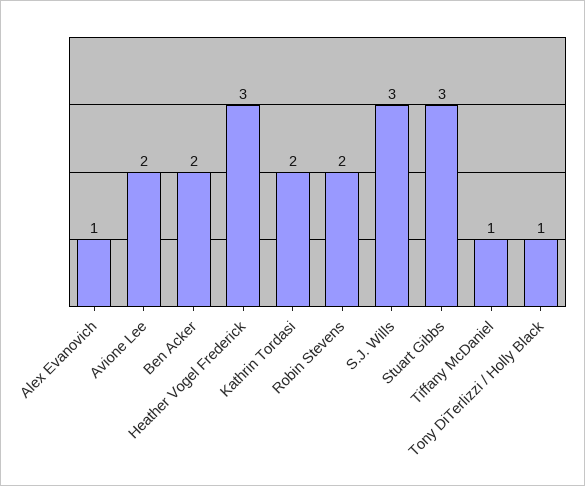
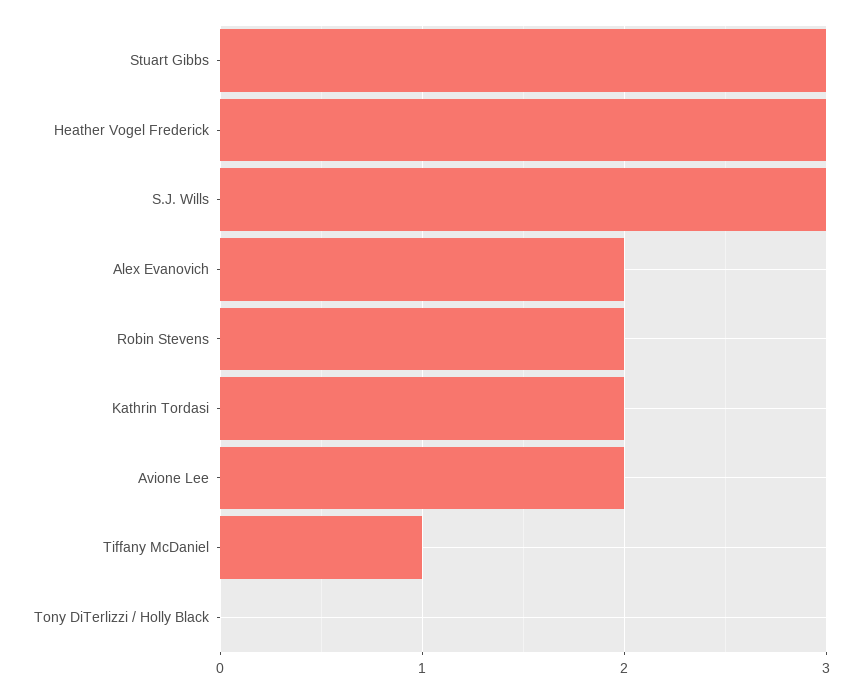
Alex Evanovich: 1 -> 2
Ben Acker: 2 -> none
Tony DiTerlizzi / Holly Black: 1 -> 0

